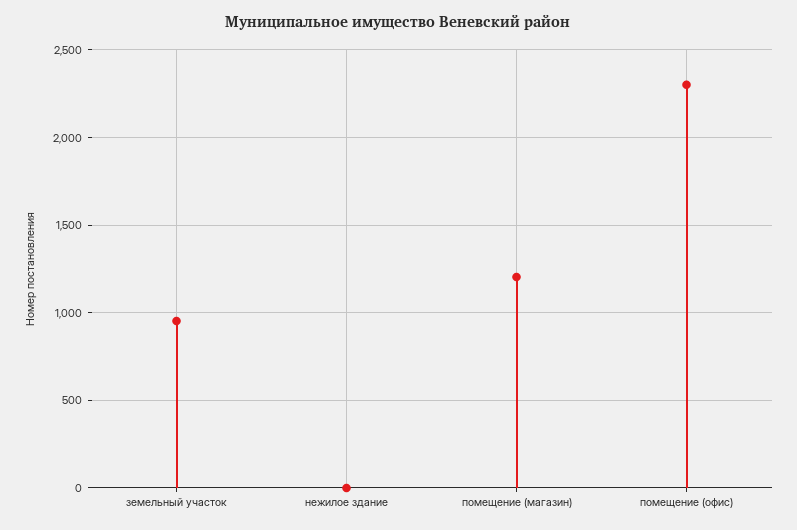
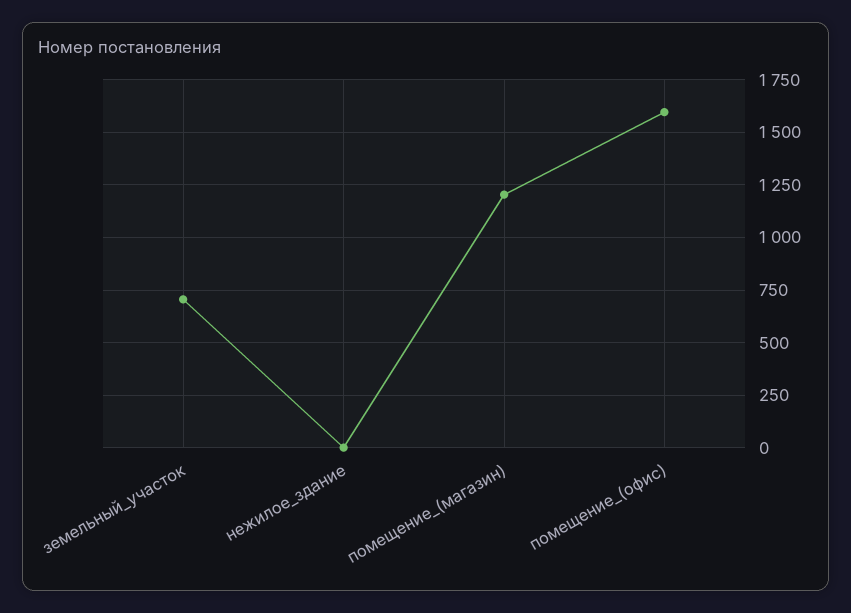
земельный участок: 950 -> 700
помещение (офис): 2300 -> 1600

